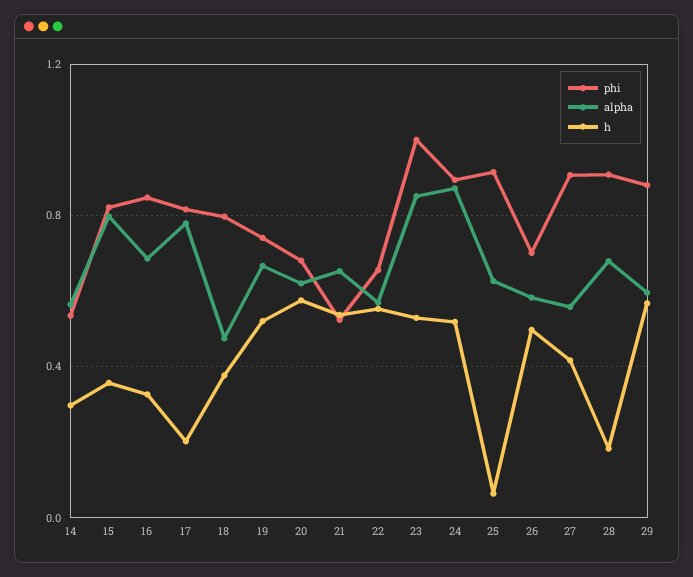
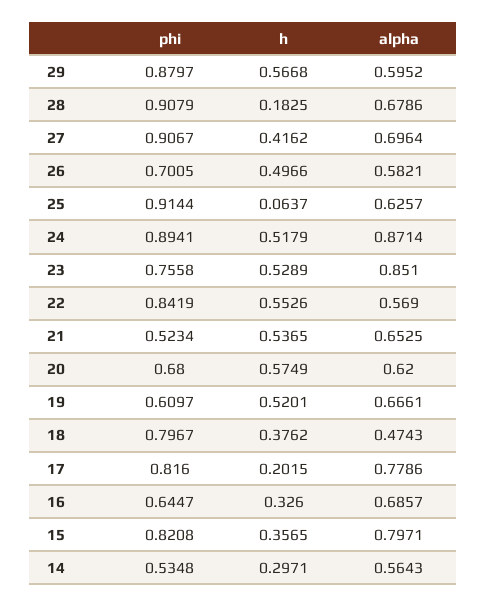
phi, 16: 0.85 -> 0.6447
phi, 19: 0.75 -> 0.6097
phi, 22: 0.65 -> 0.8419
phi, 23: 1 -> 0.7558
alpha, 27: 0.55 -> 0.6964

